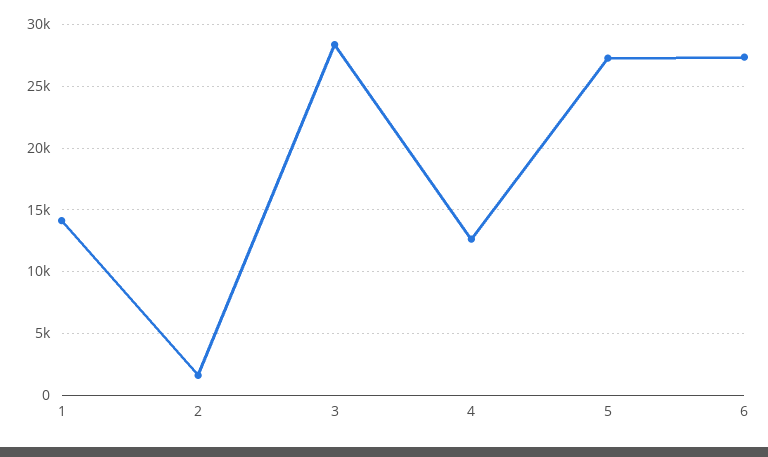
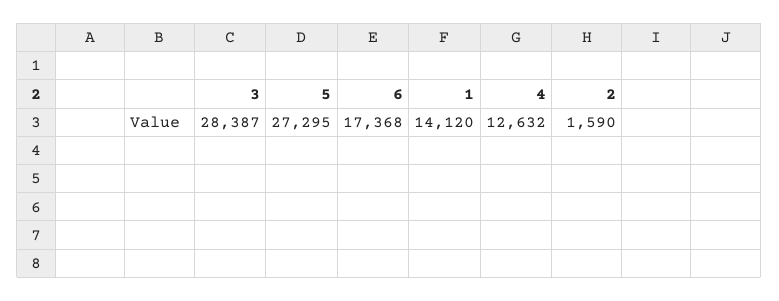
6: 27500 -> 17368

